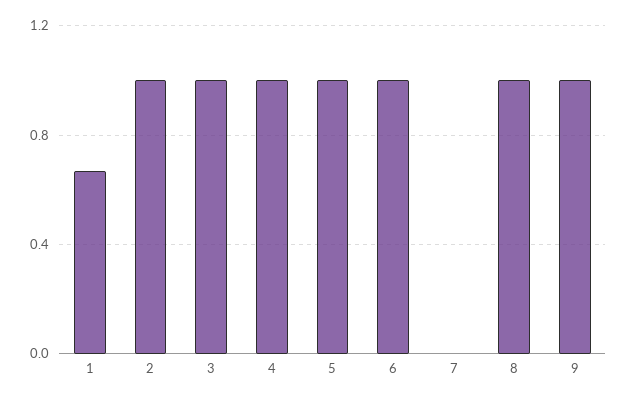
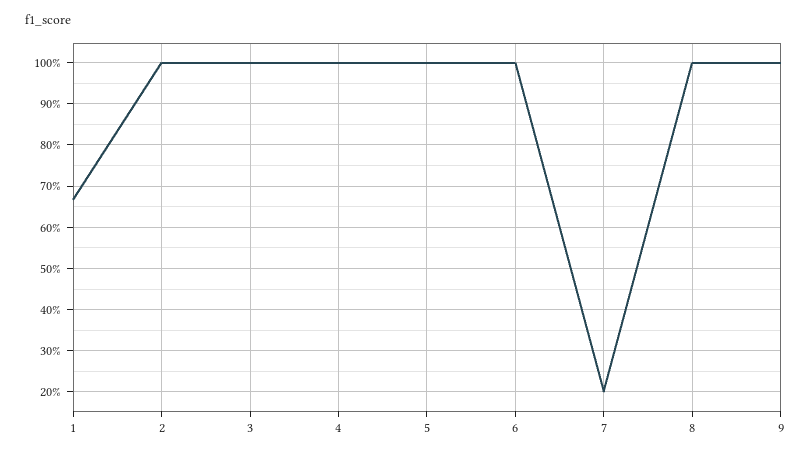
7: 0 -> 0.2

